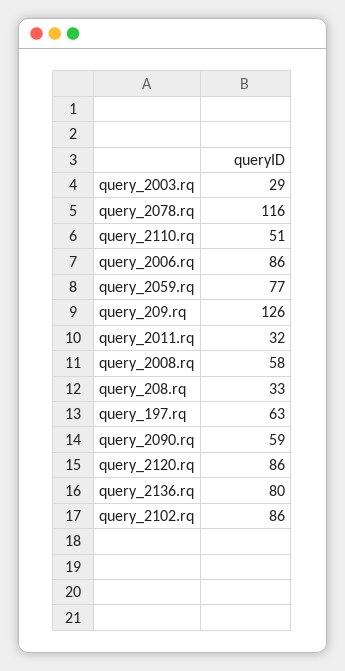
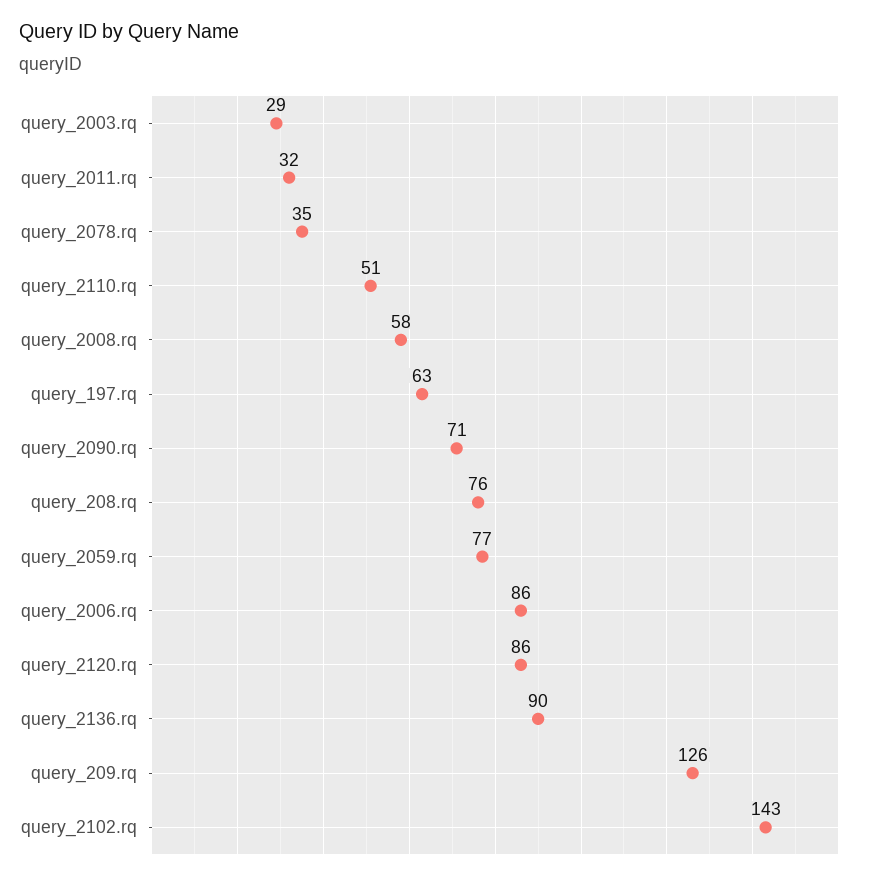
query_2078.rq: 116 -> 35
query_208.rq: 33 -> 76
query_2090.rq: 59 -> 71
query_2136.rq: 80 -> 90
query_2102.rq: 86 -> 143

